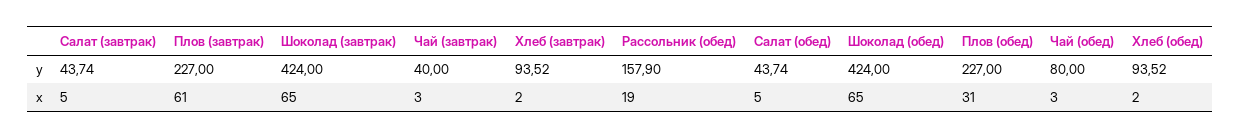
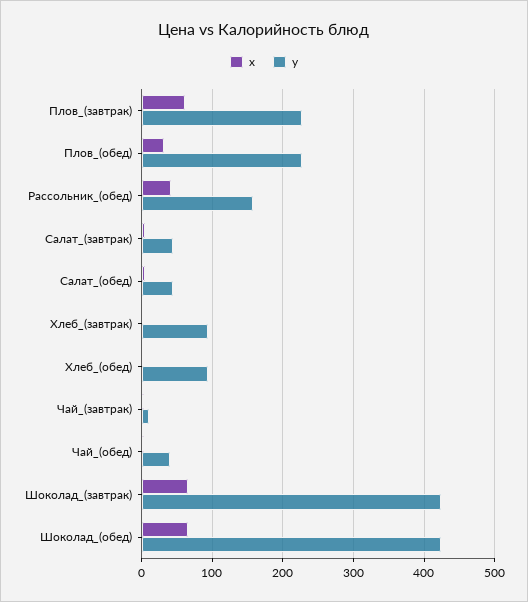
y, Чай (завтрак): 40 -> 10
y, Чай (обед): 80 -> 40
x, Рассольник (обед): 19 -> 40

